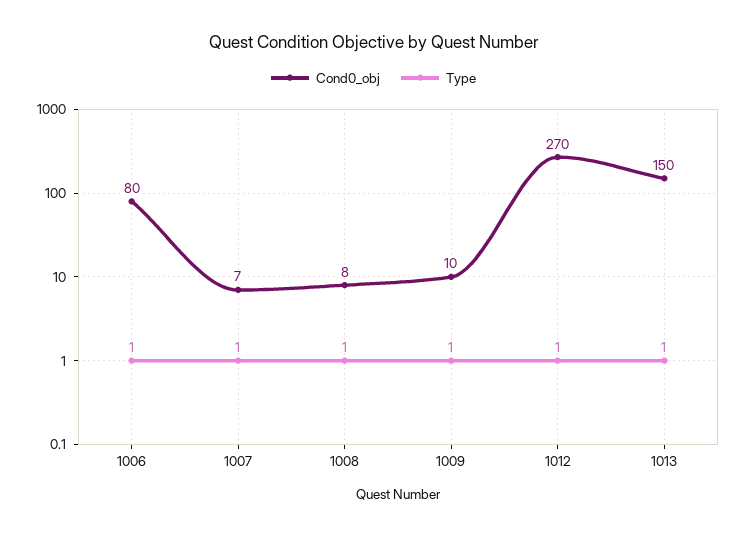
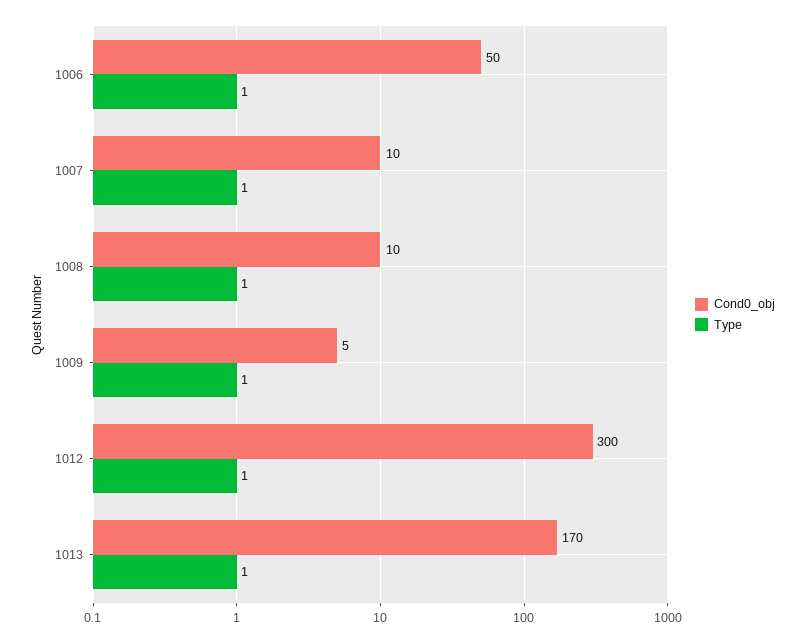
Cond0_obj, 1006: 80 -> 50
Cond0_obj, 1007: 7 -> 10
Cond0_obj, 1008: 8 -> 10
Cond0_obj, 1009: 10 -> 5
Cond0_obj, 1012: 270 -> 300
Cond0_obj, 1013: 150 -> 170

